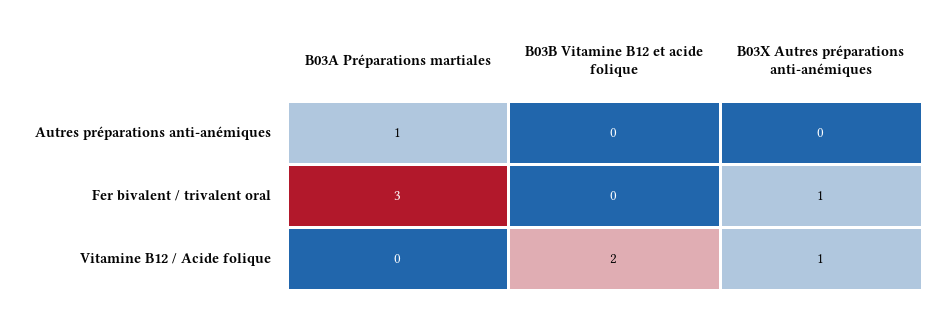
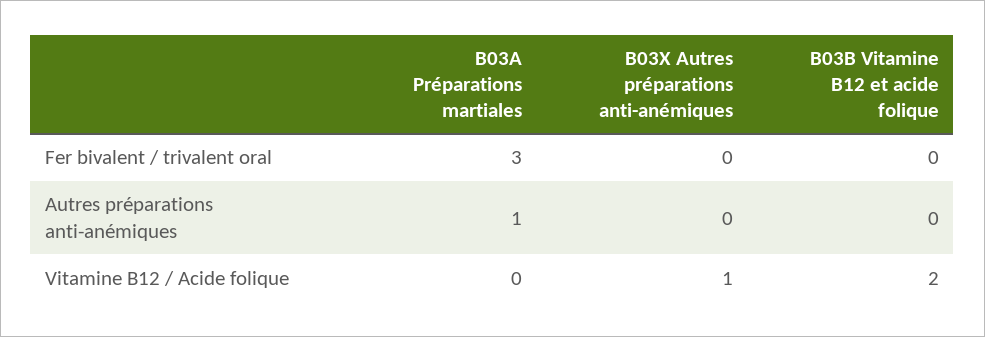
B03X Autres préparations anti-anémiques, Fer bivalent / trivalent oral: 1 -> 0

